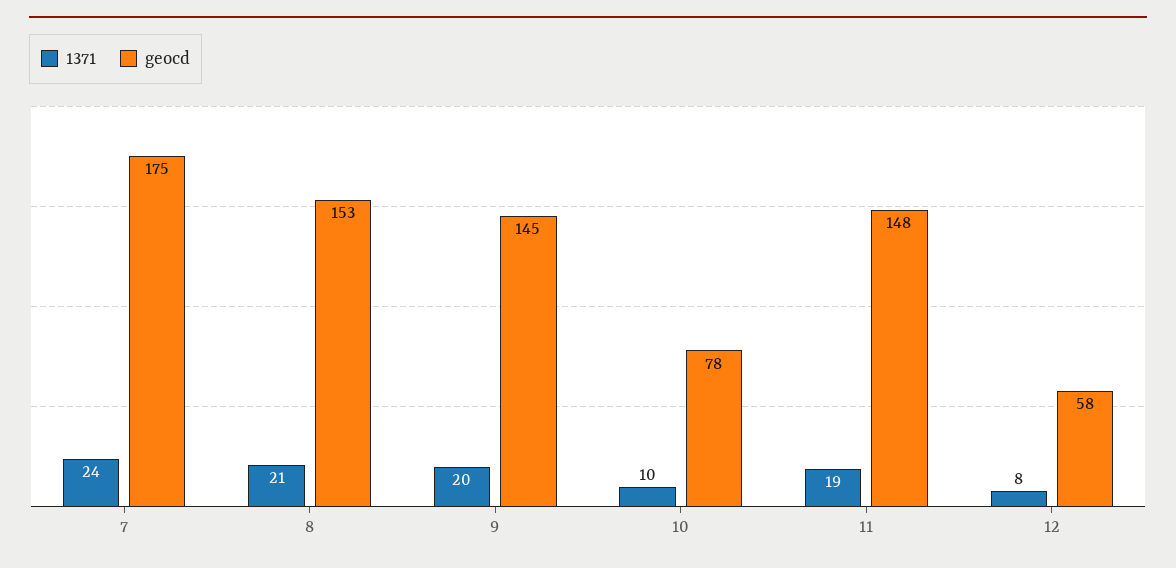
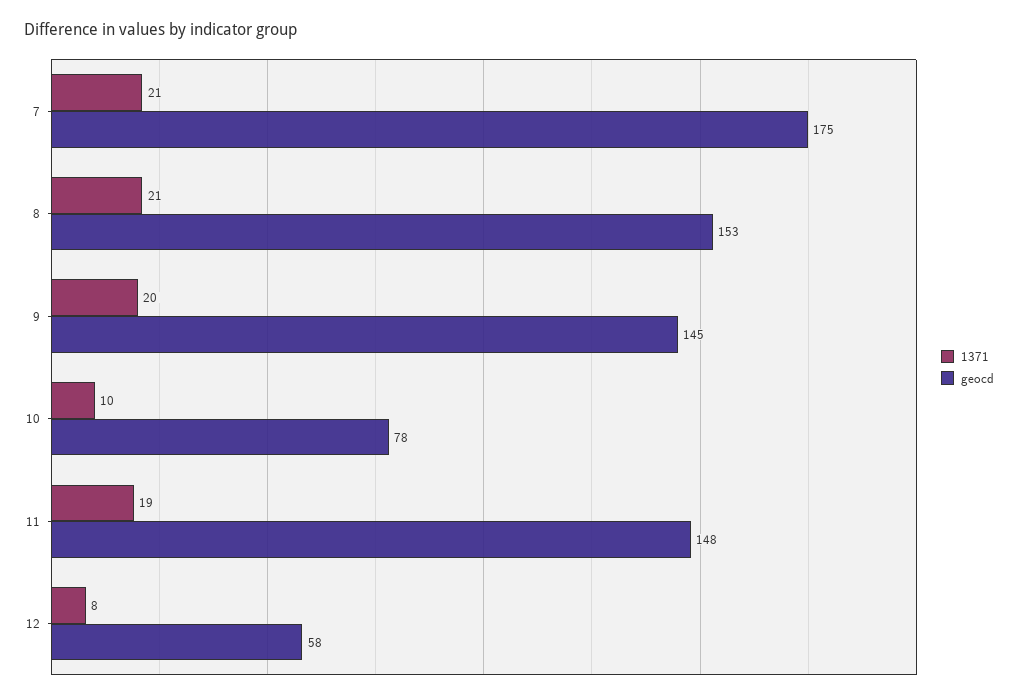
1371, 7: 24 -> 21

